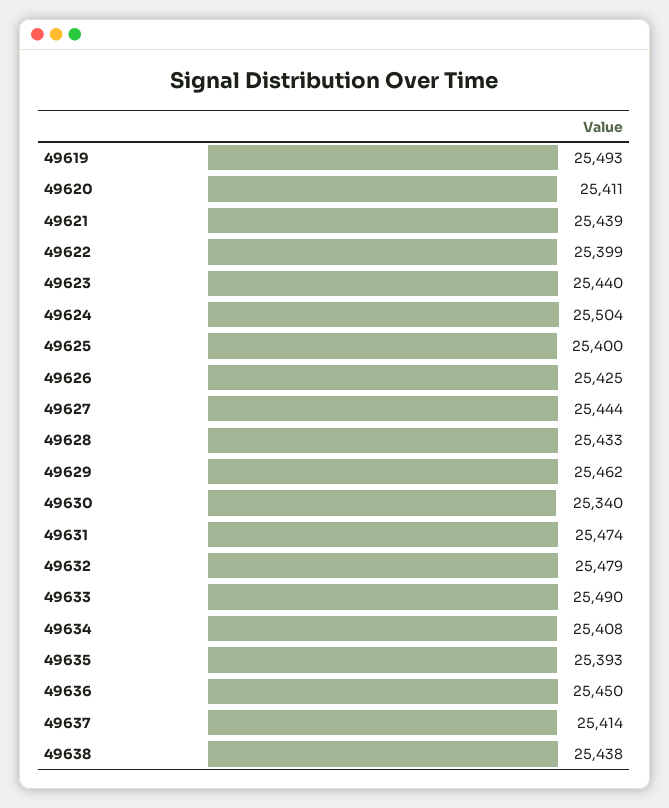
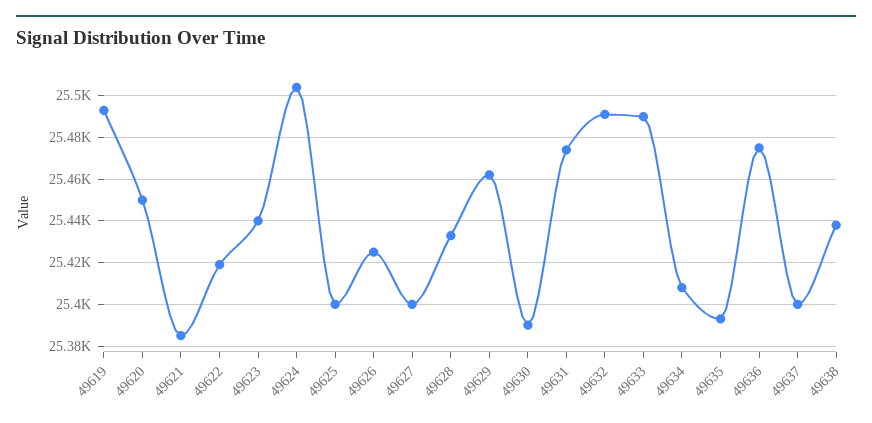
49620: 25411 -> 25450
49621: 25439 -> 25385
49622: 25399 -> 25420
49627: 25444 -> 25400
49630: 25340 -> 25390
49632: 25479 -> 25490
49636: 25450 -> 25475
49637: 25414 -> 25400

